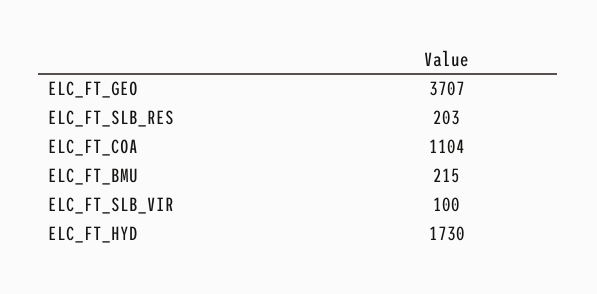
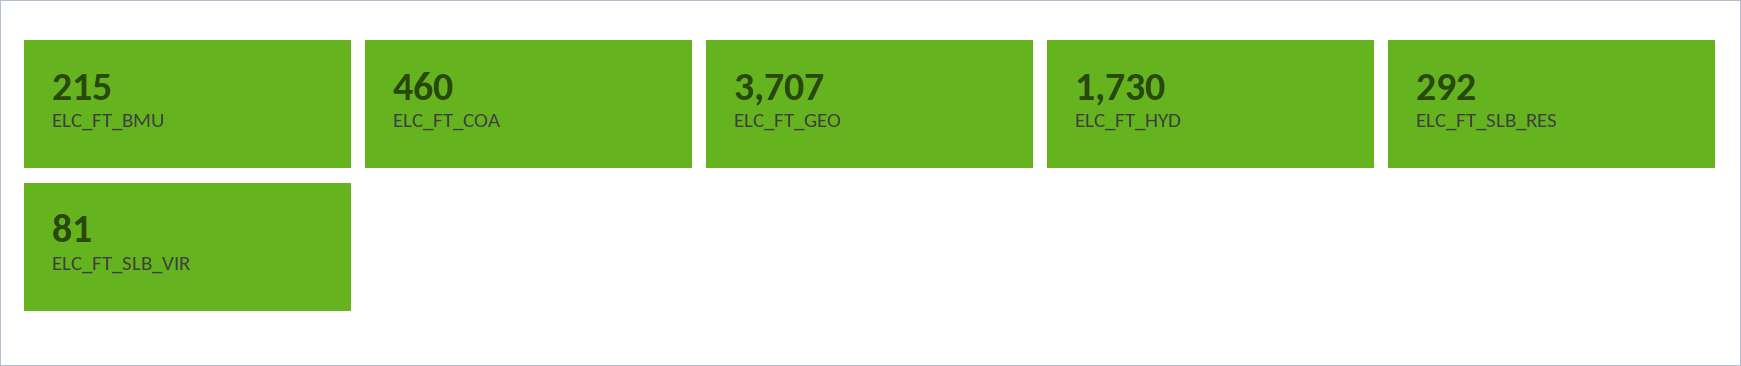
ELC_FT_SLB_RES: 203 -> 292
ELC_FT_COA: 1104 -> 460
ELC_FT_SLB_VIR: 100 -> 81

